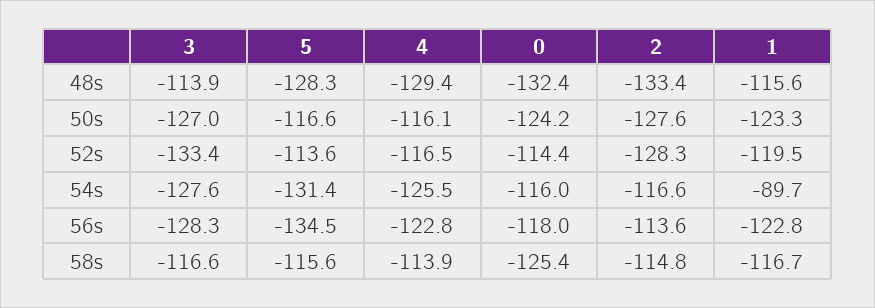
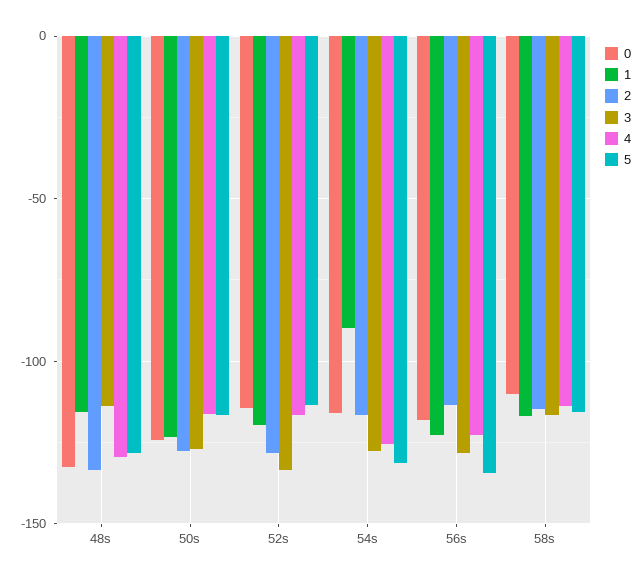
0, 58s: -125.4 -> -110

